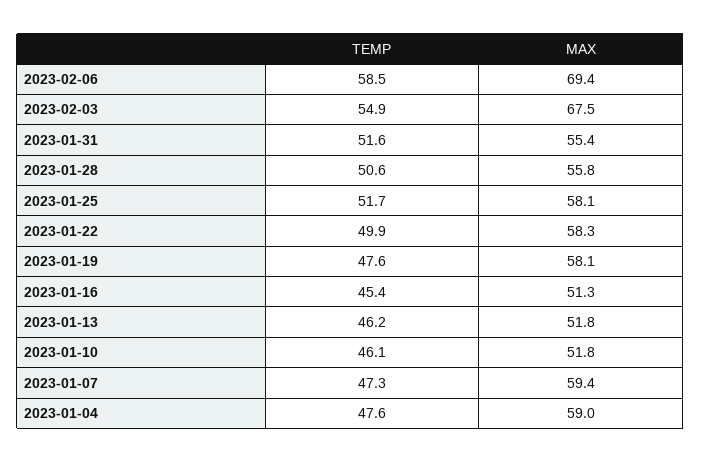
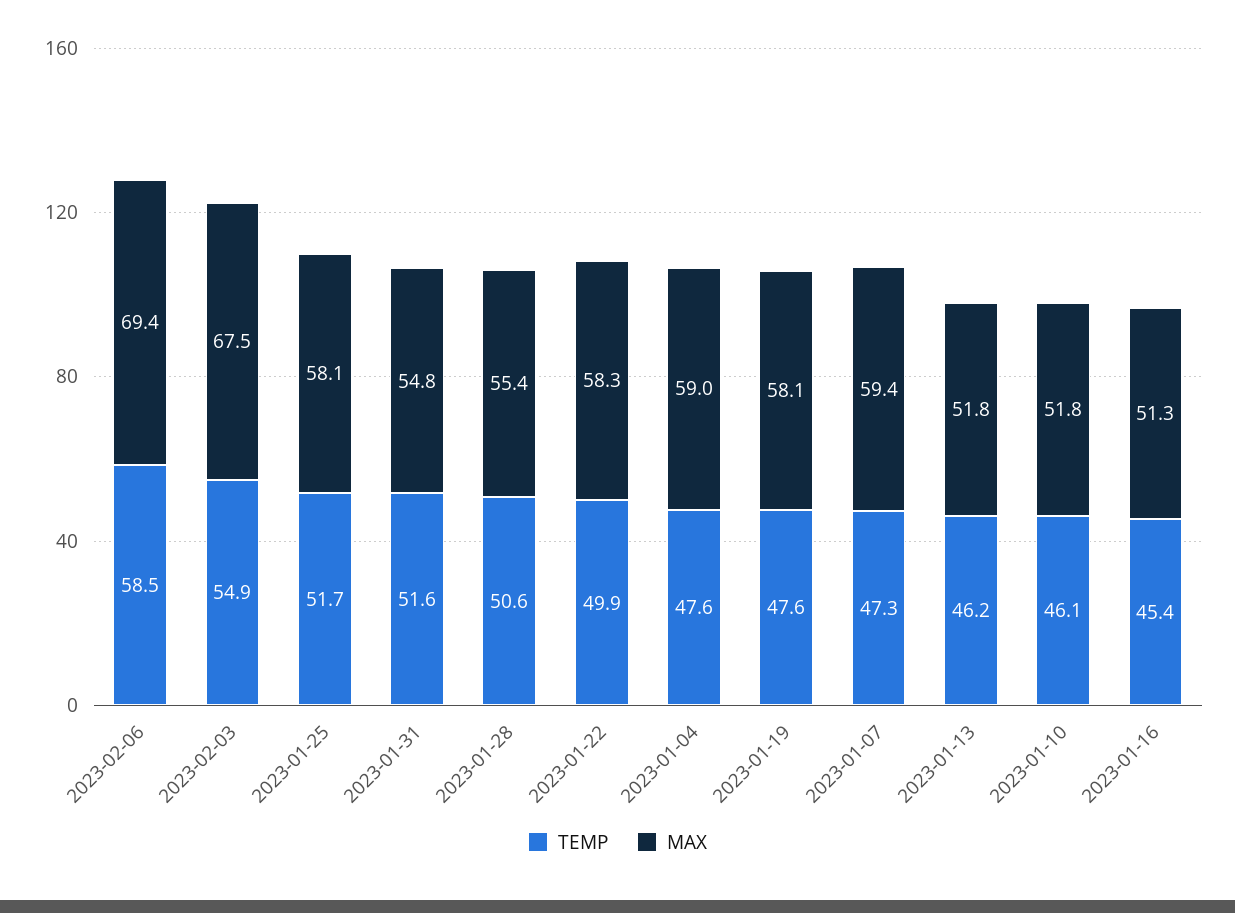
MAX, 2023-01-31: 55.4 -> 54.8
MAX, 2023-01-28: 55.8 -> 55.4

